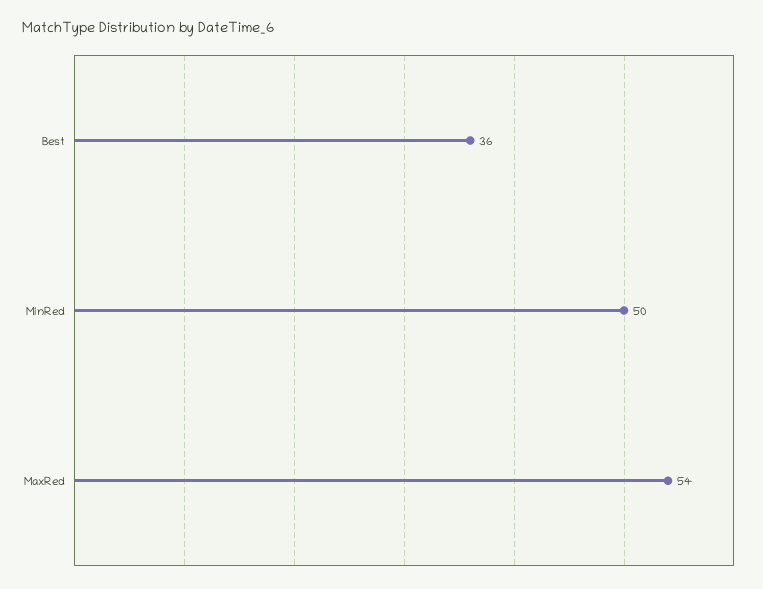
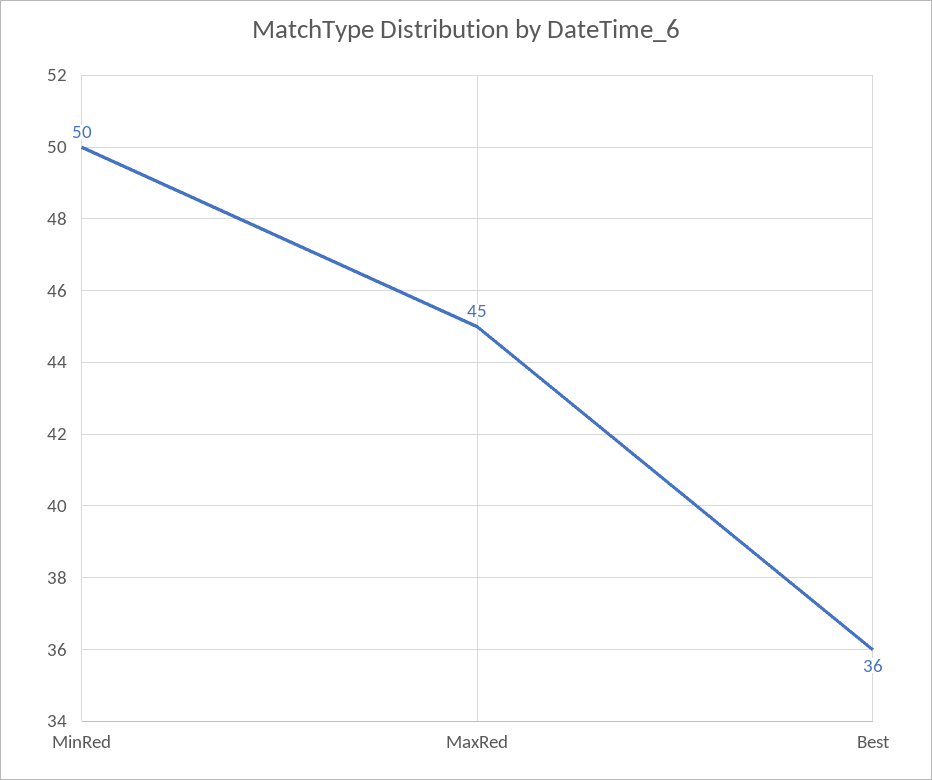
MaxRed: 54 -> 45

